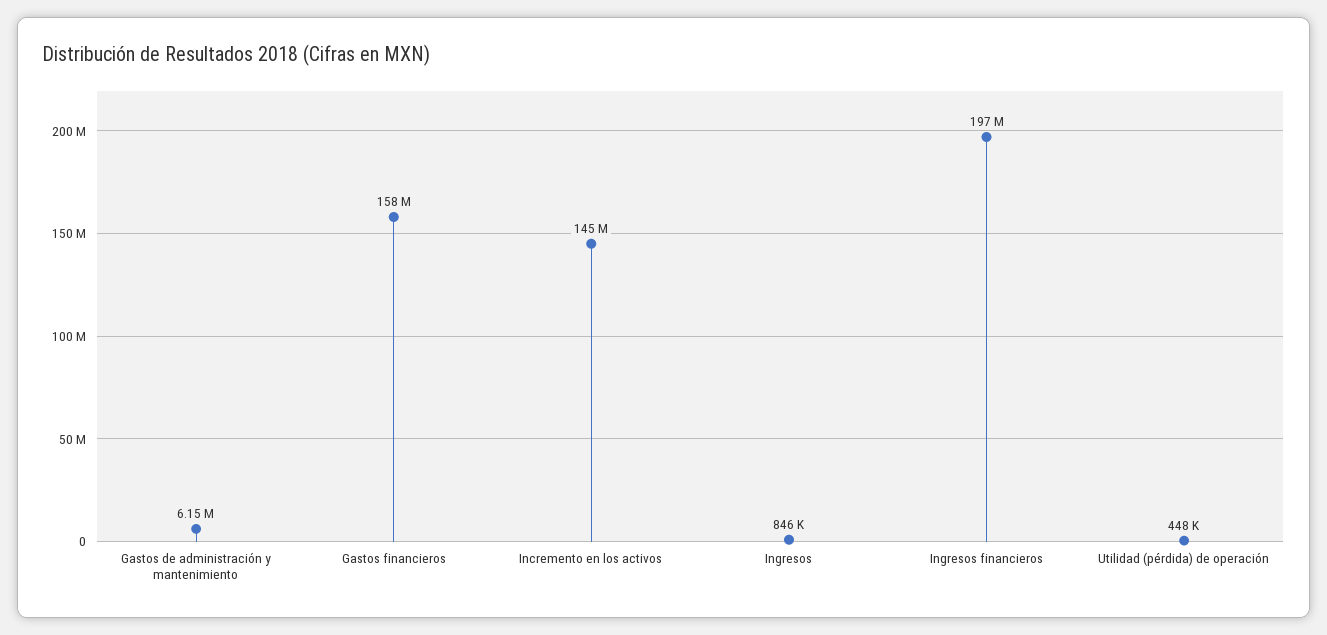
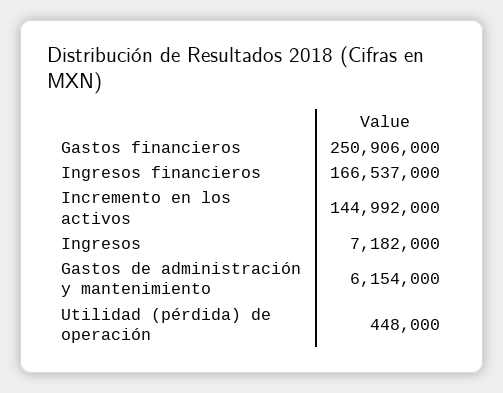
Gastos financieros: 158000000 -> 250906000
Ingresos: 846000 -> 7182000
Ingresos financieros: 197000000 -> 166537000

